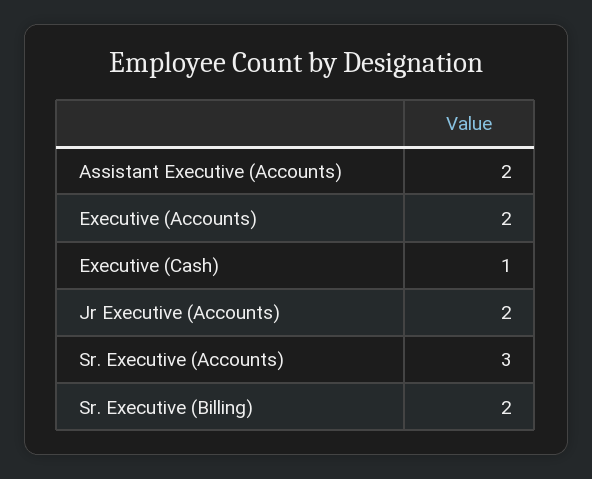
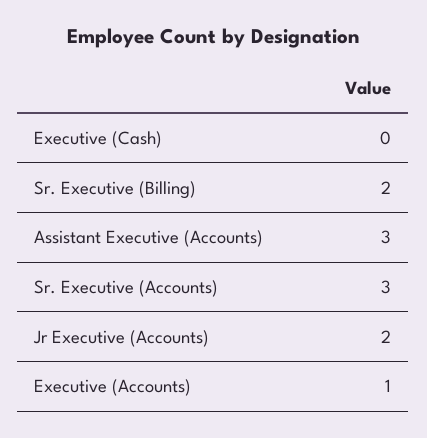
Assistant Executive (Accounts): 2 -> 3
Executive (Accounts): 2 -> 1
Executive (Cash): 1 -> 0

